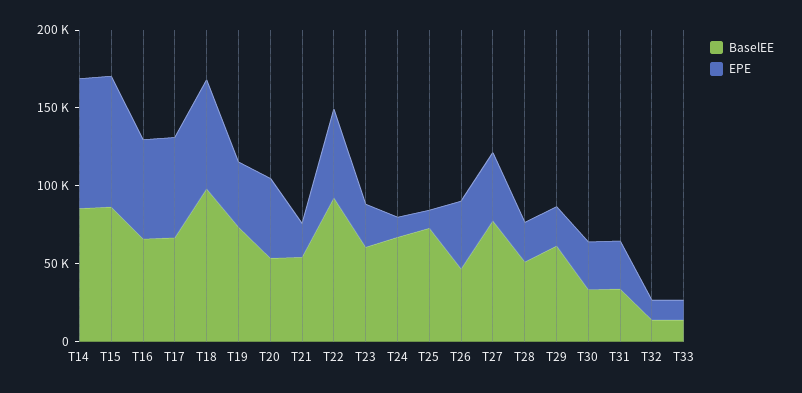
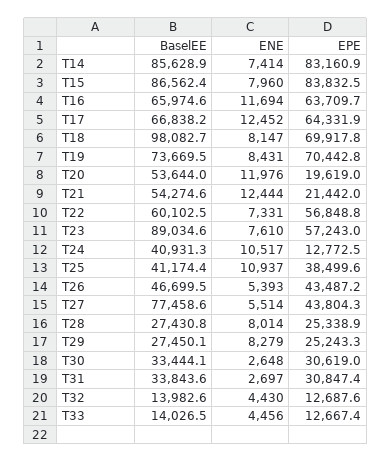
EPE, T19: 40000 -> 70442.8
EPE, T20: 50000 -> 19619
BaselEE, T22: 90000 -> 60102.5
BaselEE, T23: 60000 -> 89034.6
EPE, T23: 30000 -> 57243
BaselEE, T24: 70000 -> 40931.3
BaselEE, T25: 70000 -> 41174.4
EPE, T25: 10000 -> 38499.6
BaselEE, T28: 50000 -> 27430.8
BaselEE, T29: 60000 -> 27450.1
ENE, T14: none -> 7414
ENE, T15: none -> 7960
ENE, T16: none -> 11694
ENE, T17: none -> 12452
ENE, T18: none -> 8147
ENE, T19: none -> 8431
ENE, T20: none -> 11976
ENE, T21: none -> 12444
ENE, T22: none -> 7331
ENE, T23: none -> 7610
ENE, T24: none -> 10517
ENE, T25: none -> 10937
ENE, T26: none -> 5393
ENE, T27: none -> 5514
ENE, T28: none -> 8014
ENE, T29: none -> 8279
ENE, T30: none -> 2648
ENE, T31: none -> 2697
ENE, T32: none -> 4430
ENE, T33: none -> 4456

